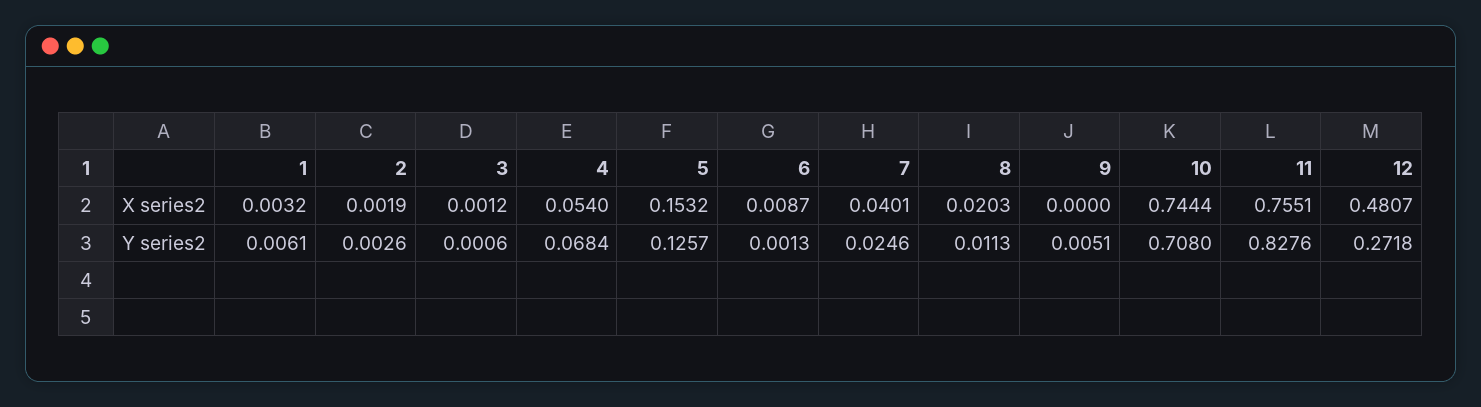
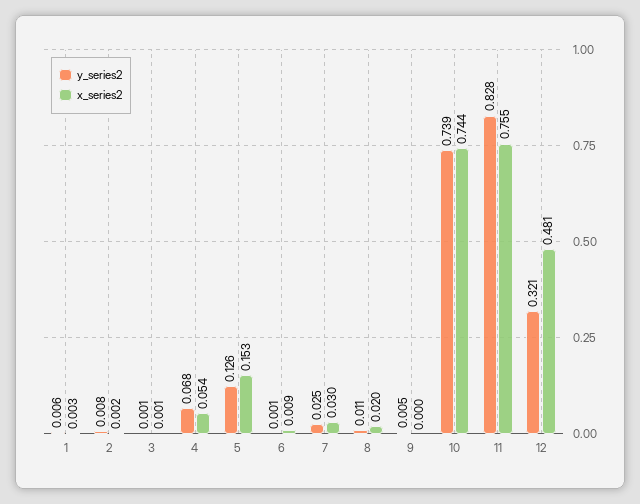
X series2, 7: 0.0401 -> 0.03
Y series2, 2: 0.0026 -> 0.008
Y series2, 10: 0.708 -> 0.739
Y series2, 12: 0.2718 -> 0.321

